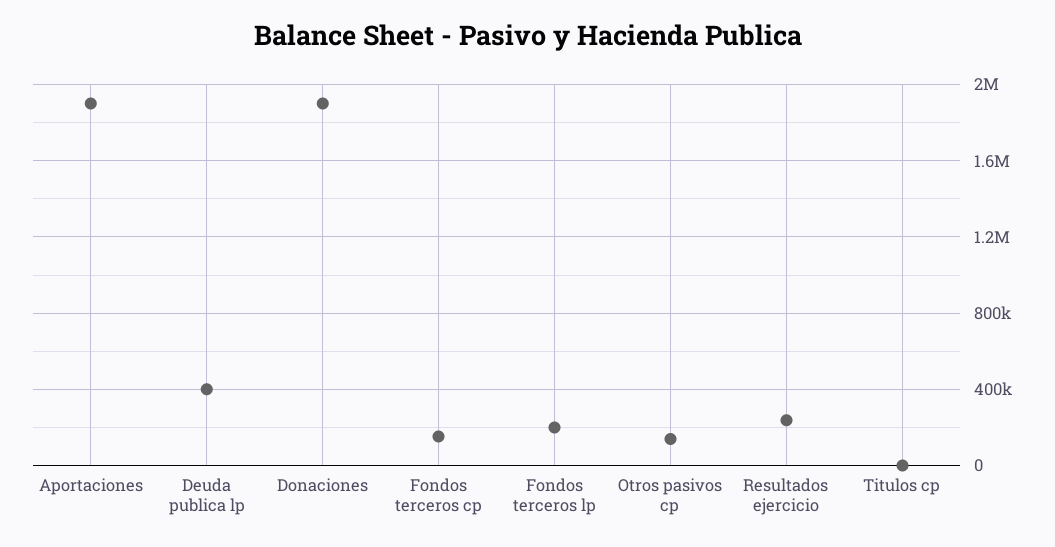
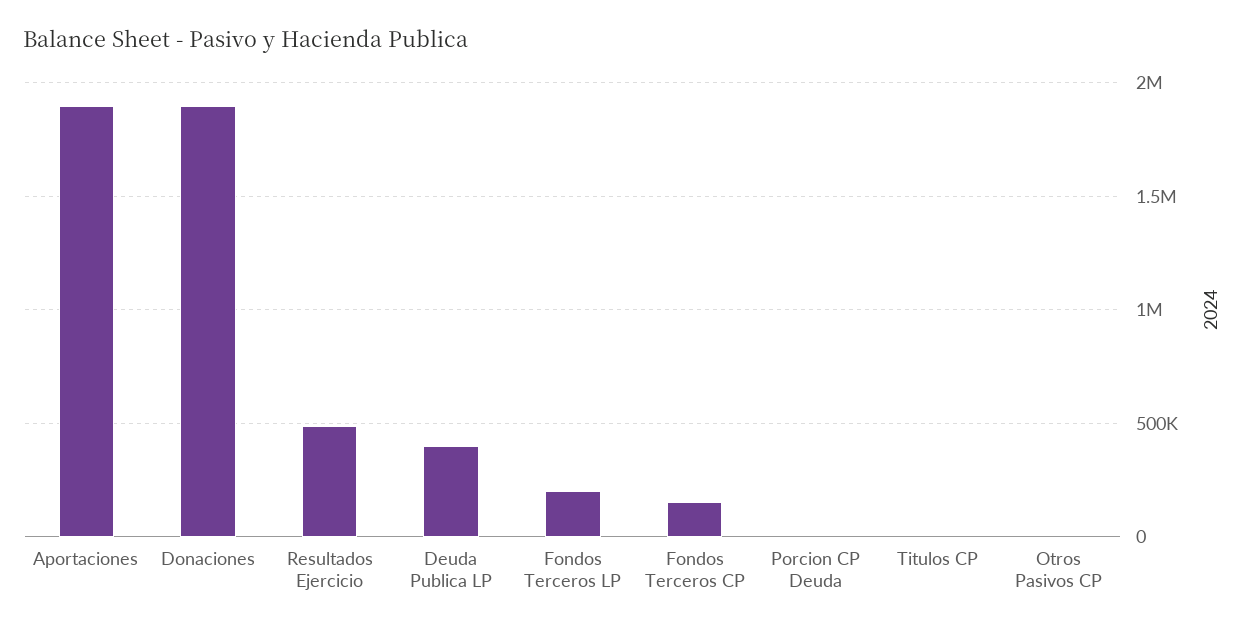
Otros pasivos cp: 150000 -> 0
Resultados ejercicio: 250000 -> 500000
Porcion CP Deuda: none -> 0

